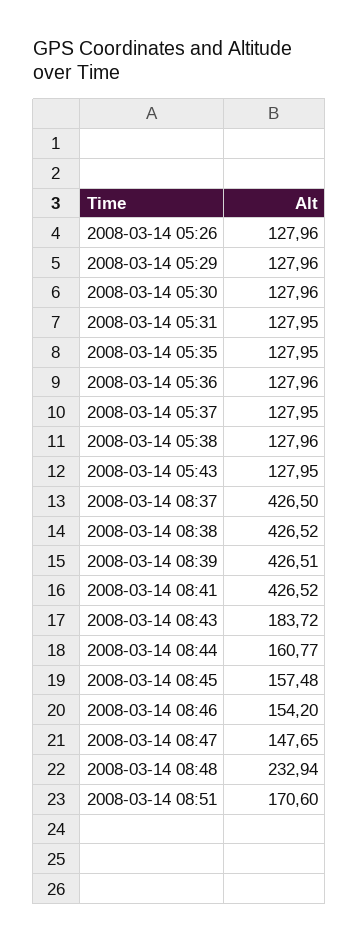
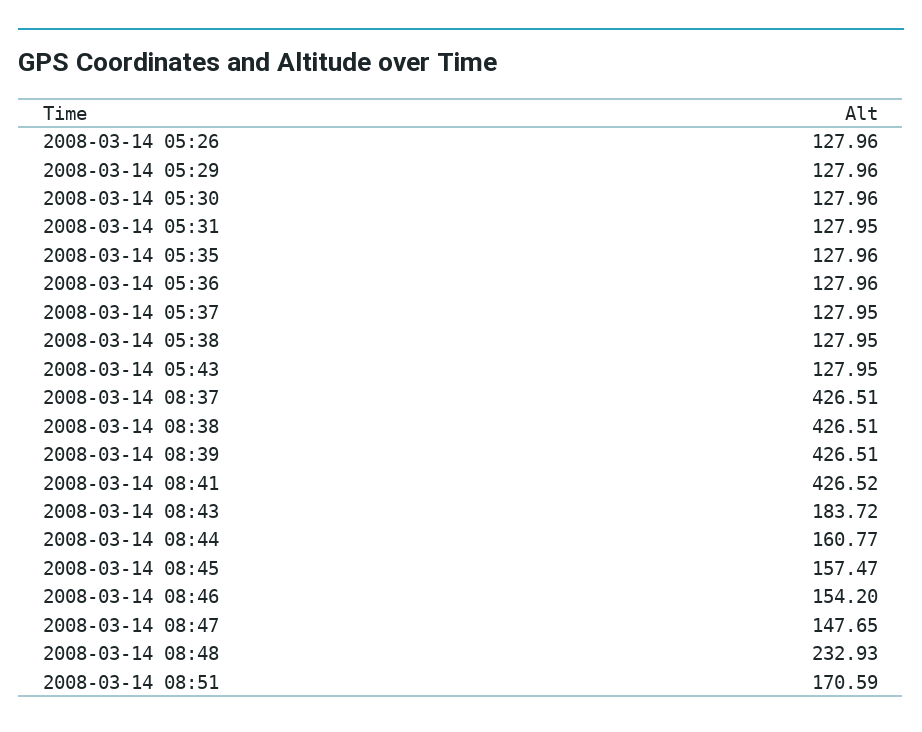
2008-03-14 05:35: 127.95 -> 127.96
2008-03-14 05:38: 127.96 -> 127.95
2008-03-14 08:37: 426.5 -> 426.51
2008-03-14 08:38: 426.52 -> 426.51
2008-03-14 08:45: 157.48 -> 157.47
2008-03-14 08:48: 232.94 -> 232.93
2008-03-14 08:51: 170.6 -> 170.59

